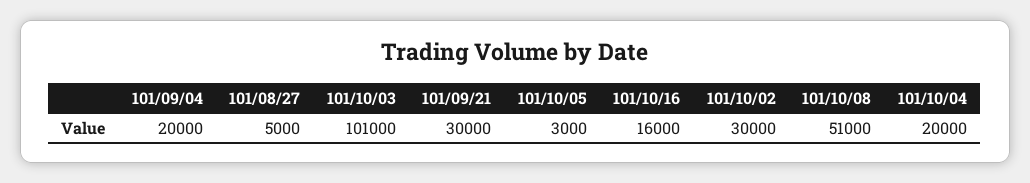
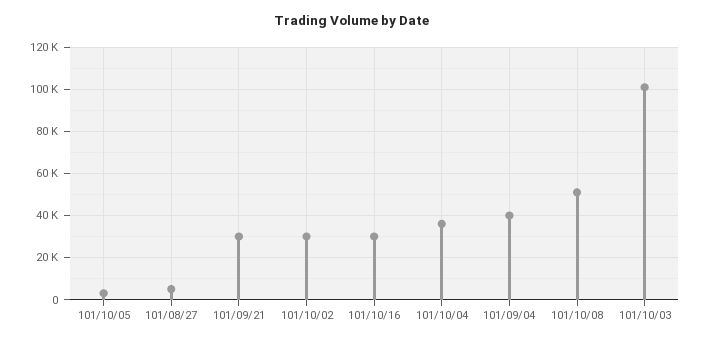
101/09/04: 20000 -> 40000
101/10/16: 16000 -> 30000
101/10/04: 20000 -> 35000

